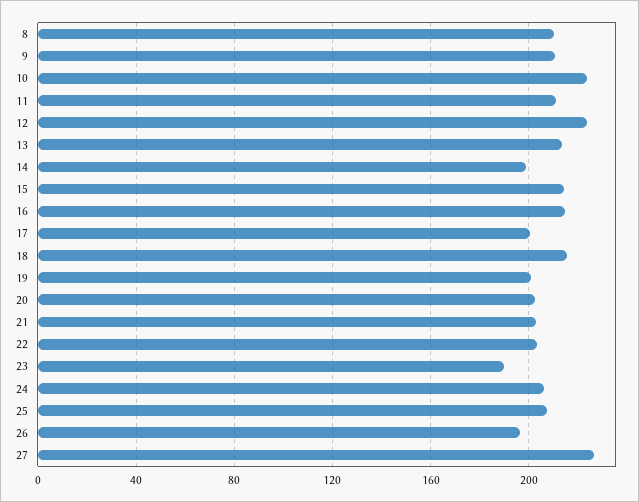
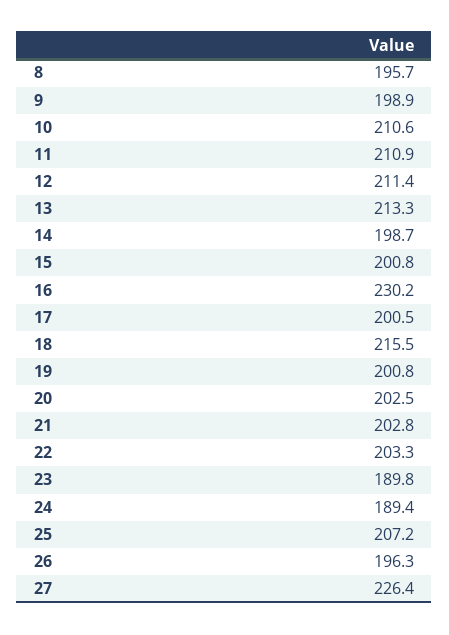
8: 210 -> 195.7
9: 210 -> 198.9
10: 225 -> 210.6
12: 225 -> 211.4
15: 215 -> 200.8
16: 215 -> 230.2
24: 205 -> 189.4

